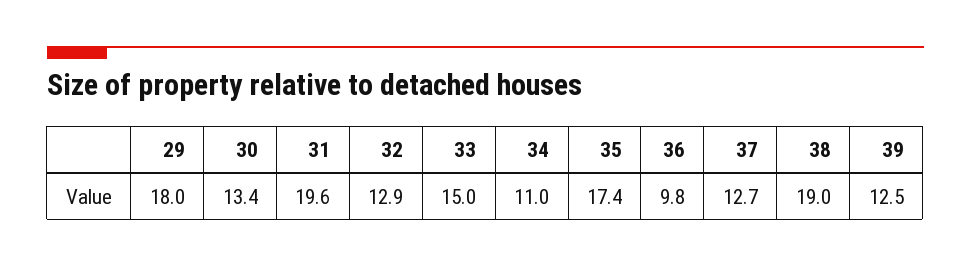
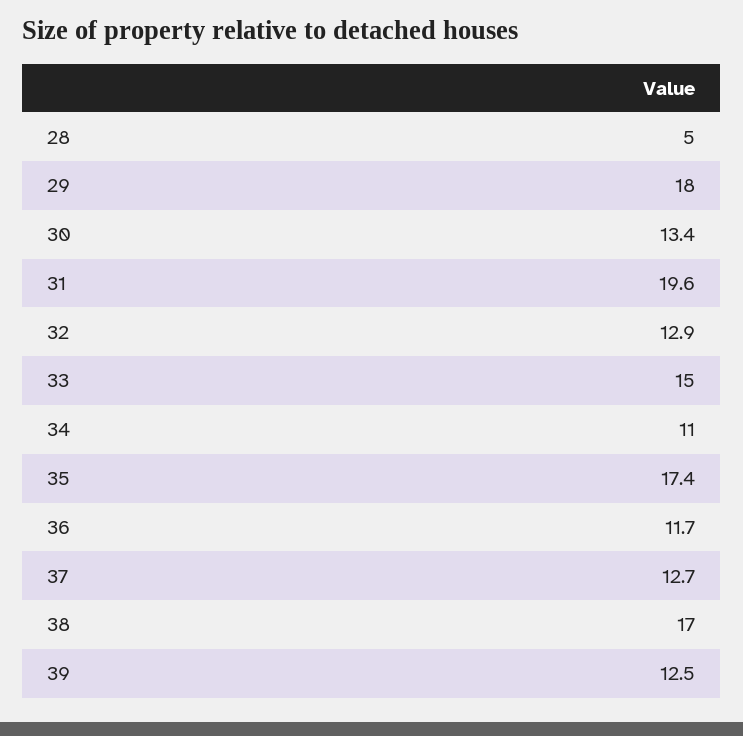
36: 9.8 -> 11.7
38: 19 -> 17
28: none -> 5

